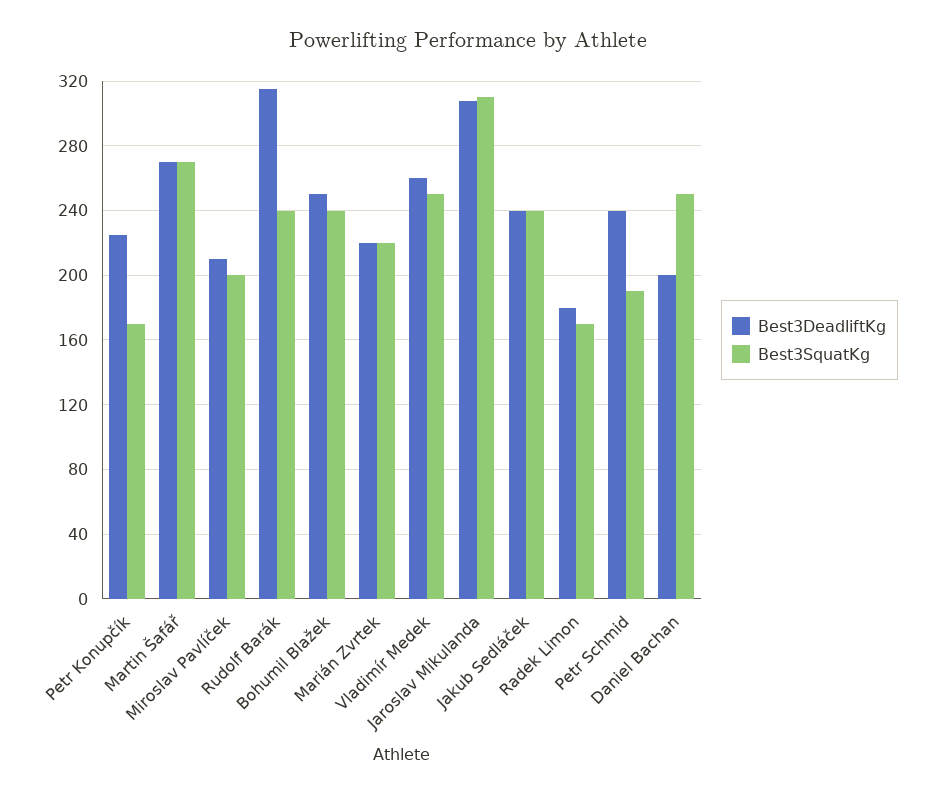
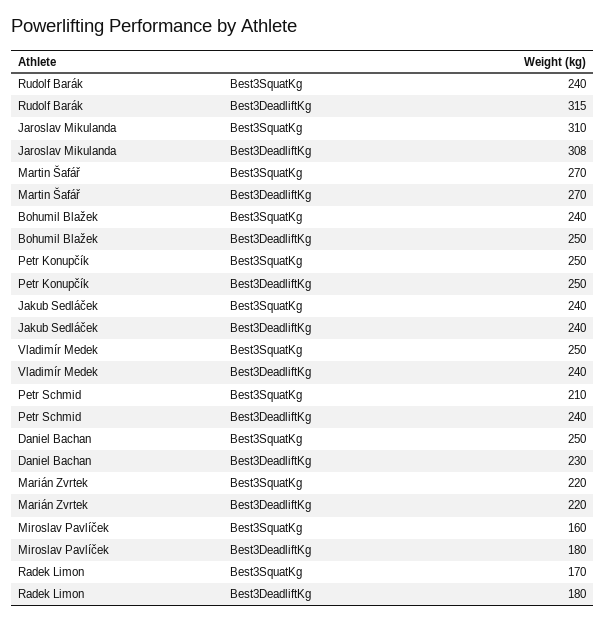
Best3DeadliftKg, Petr Konupčík: 225 -> 250
Best3SquatKg, Petr Konupčík: 170 -> 250
Best3DeadliftKg, Miroslav Pavlíček: 210 -> 180
Best3SquatKg, Miroslav Pavlíček: 200 -> 160
Best3DeadliftKg, Vladimír Medek: 260 -> 240
Best3SquatKg, Petr Schmid: 190 -> 210
Best3DeadliftKg, Daniel Bachan: 200 -> 230

